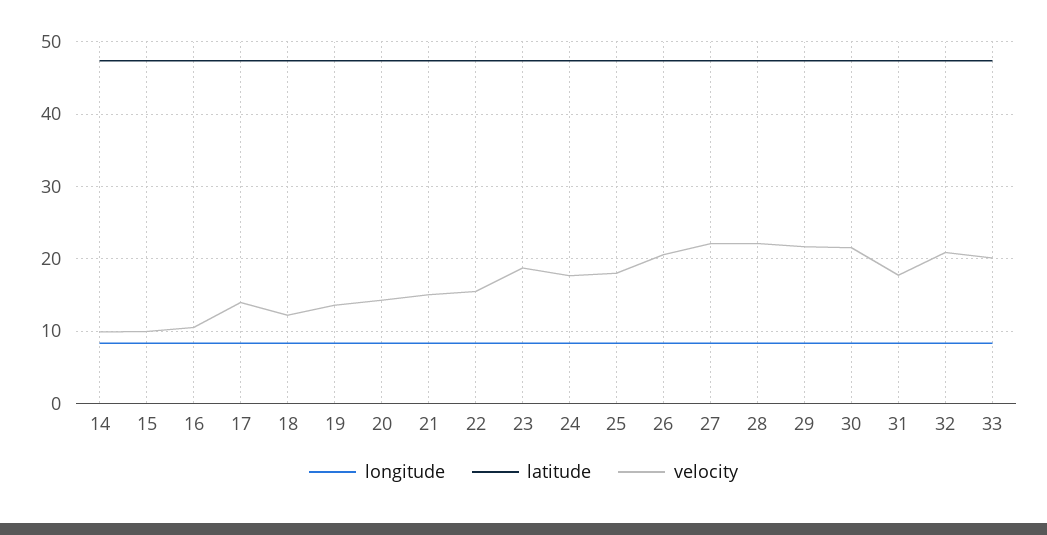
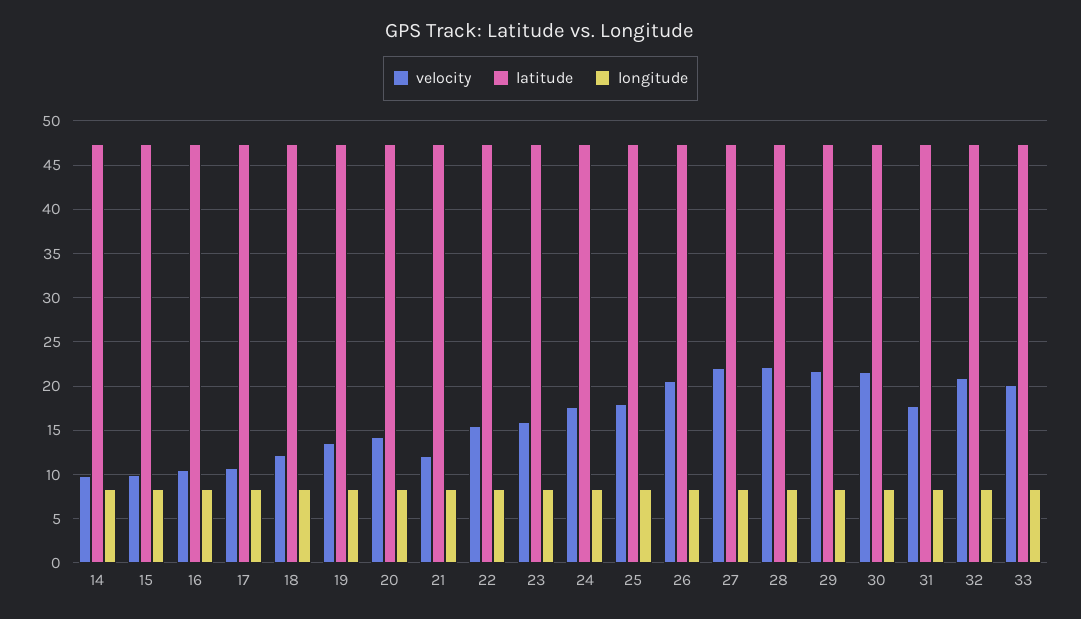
velocity, 17: 14 -> 11
velocity, 21: 15 -> 12
velocity, 23: 19 -> 16

